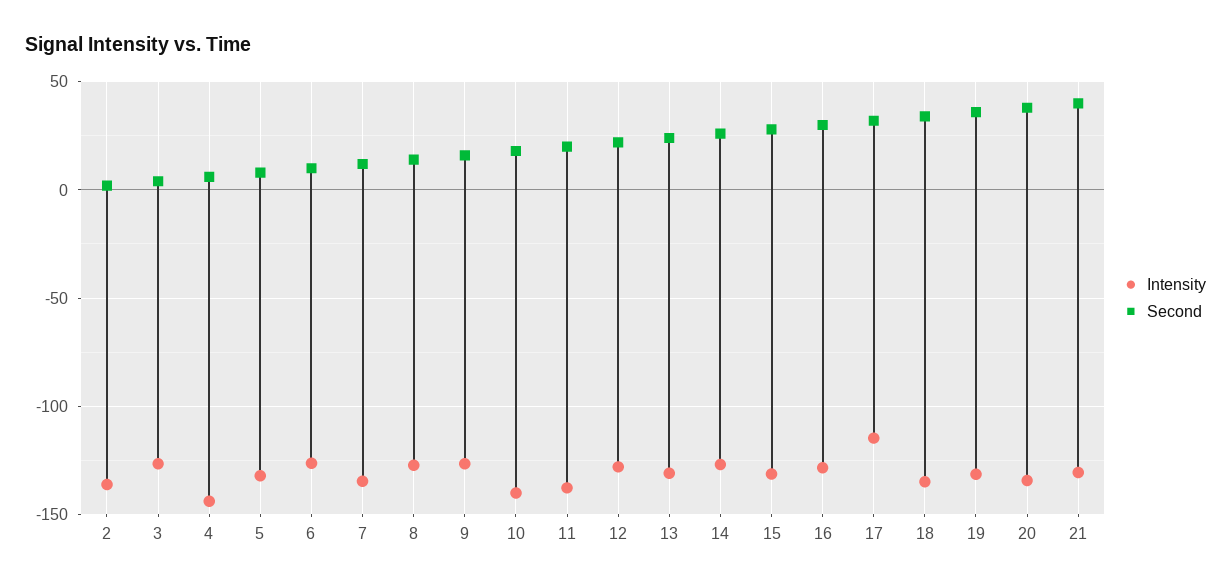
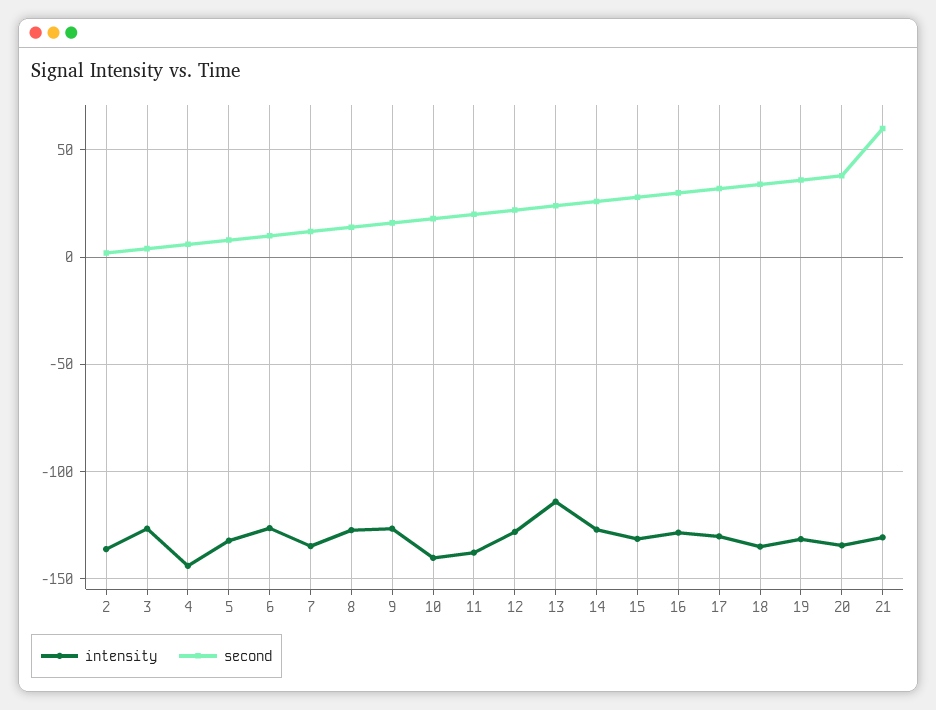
Intensity, 13: -130 -> -115
Intensity, 17: -115 -> -130
Second, 21: 40 -> 60

